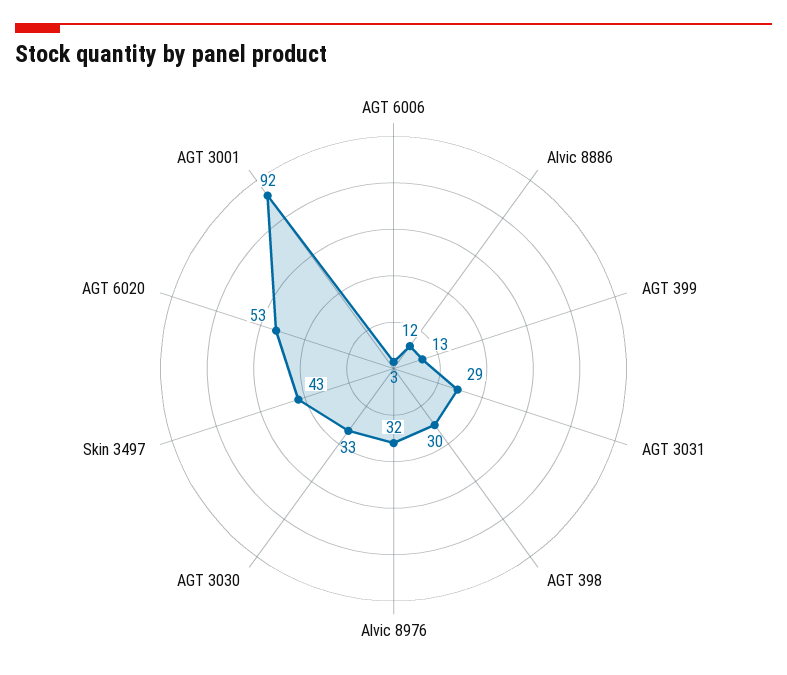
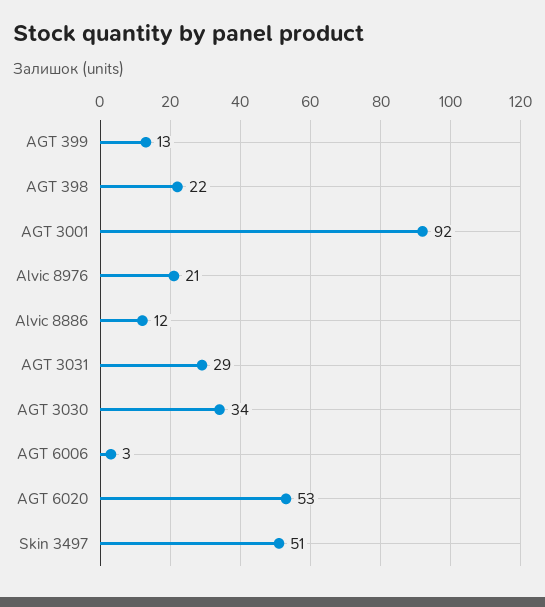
AGT 398: 30 -> 22
Alvic 8976: 32 -> 21
AGT 3030: 33 -> 34
Skin 3497: 43 -> 51

